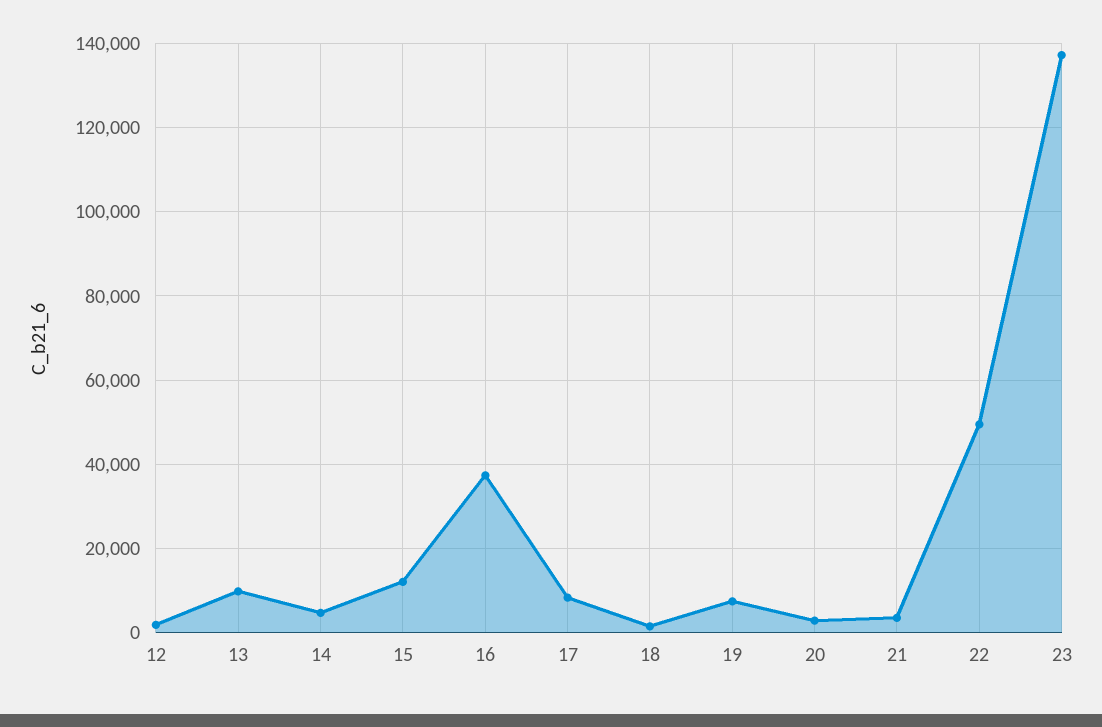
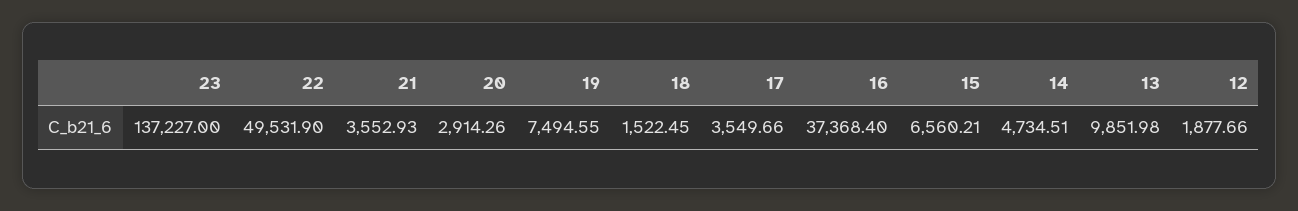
15: 12000 -> 6560.21
17: 8000 -> 3549.66

